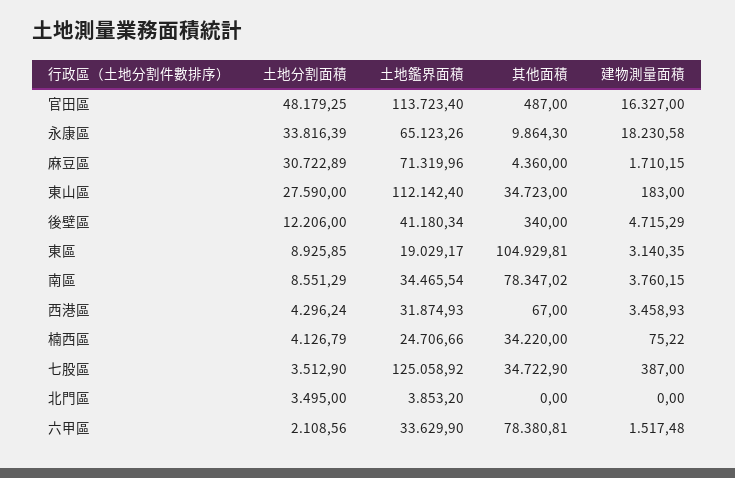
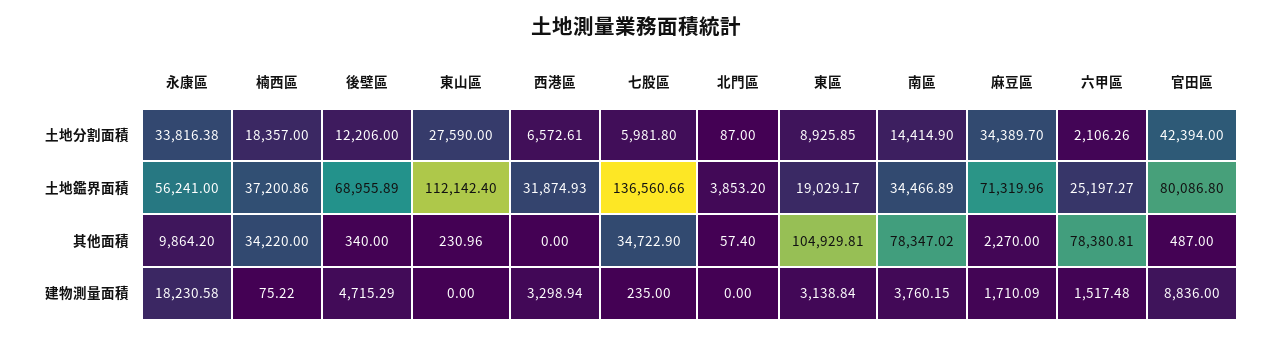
土地分割面積, 官田區: 48179.25 -> 42394
土地鑑界面積, 官田區: 113723.4 -> 80086.8
建物測量面積, 官田區: 16327 -> 8836
土地分割面積, 永康區: 33816.39 -> 33816.38
土地鑑界面積, 永康區: 65123.26 -> 56241
其他面積, 永康區: 9864.3 -> 9864.2
土地分割面積, 麻豆區: 30722.89 -> 34389.7
其他面積, 麻豆區: 4360 -> 2270
建物測量面積, 麻豆區: 1710.15 -> 1710.09
其他面積, 東山區: 34723 -> 230.96
建物測量面積, 東山區: 183 -> 0
土地鑑界面積, 後壁區: 41180.34 -> 68955.89
建物測量面積, 東區: 3140.35 -> 3138.84
土地分割面積, 南區: 8551.29 -> 14414.9
土地鑑界面積, 南區: 34465.54 -> 34466.89
土地分割面積, 西港區: 4296.24 -> 6572.61
其他面積, 西港區: 67 -> 0
建物測量面積, 西港區: 3458.93 -> 3298.94
土地分割面積, 楠西區: 4126.79 -> 18357
土地鑑界面積, 楠西區: 24706.66 -> 37200.86
土地分割面積, 七股區: 3512.9 -> 5981.8
土地鑑界面積, 七股區: 125058.92 -> 136560.66
建物測量面積, 七股區: 387 -> 235
土地分割面積, 北門區: 3495 -> 87
其他面積, 北門區: 0 -> 57.4
土地分割面積, 六甲區: 2108.56 -> 2106.26
土地鑑界面積, 六甲區: 33629.9 -> 25197.27

